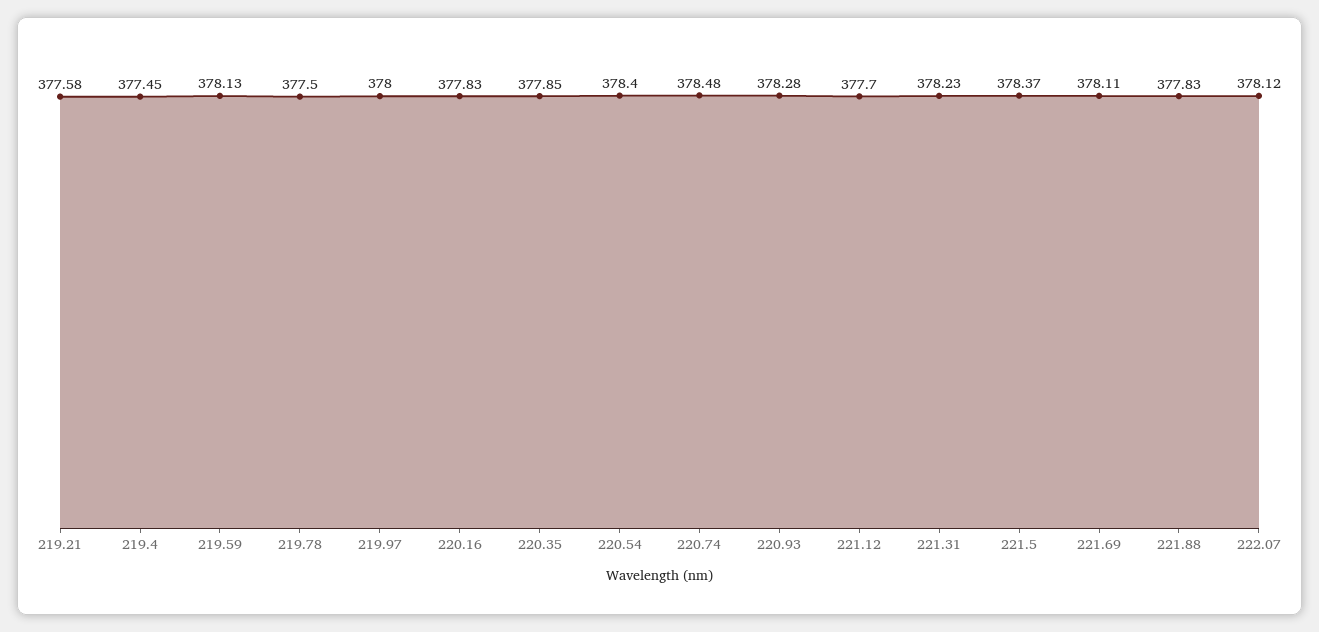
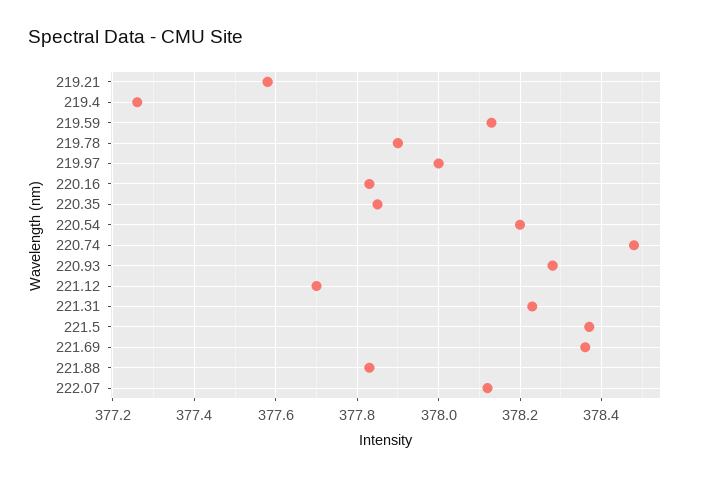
219.4: 377.45 -> 377.25
219.78: 377.5 -> 377.9
220.54: 378.4 -> 378.2
221.69: 378.11 -> 378.35

